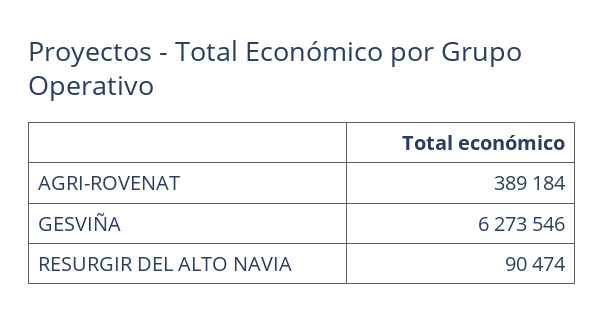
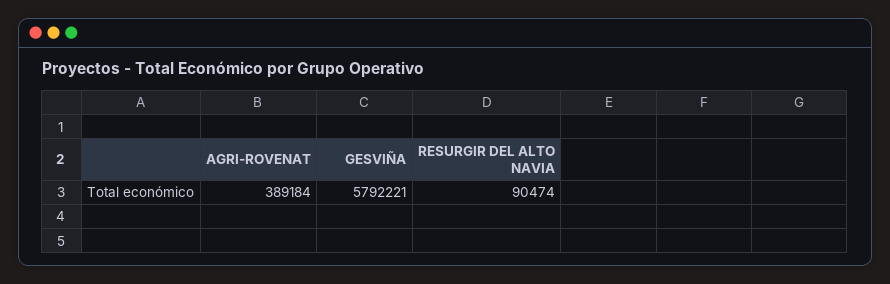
GESVIÑA: 6273546 -> 5792221

